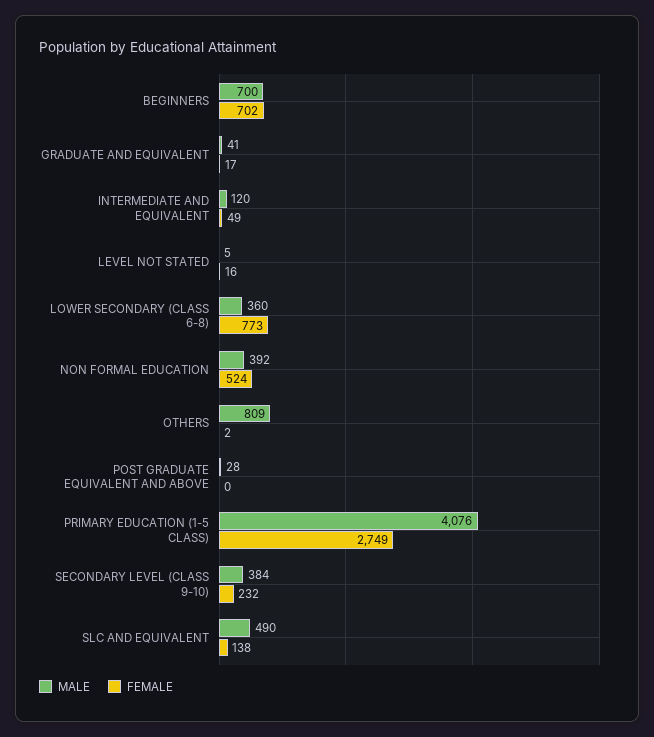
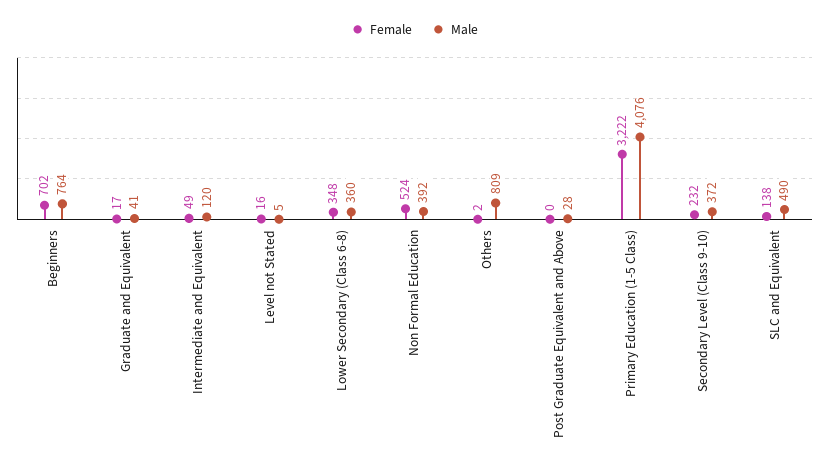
MALE, BEGINNERS: 700 -> 764
FEMALE, LOWER SECONDARY (CLASS 6-8): 773 -> 348
FEMALE, PRIMARY EDUCATION (1-5 CLASS): 2749 -> 3222
MALE, SECONDARY LEVEL (CLASS 9-10): 384 -> 372

